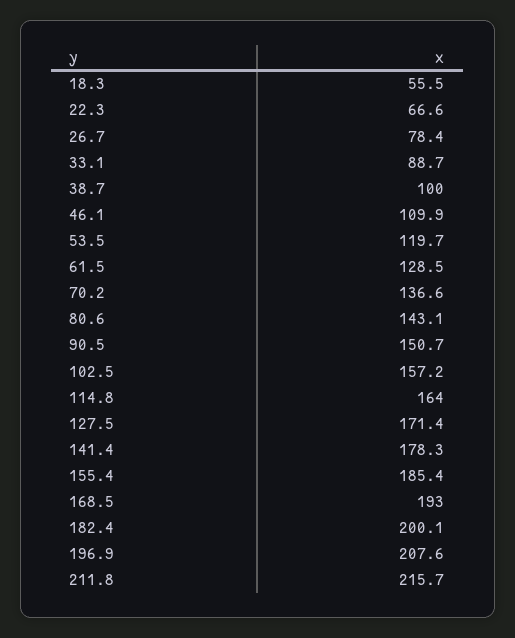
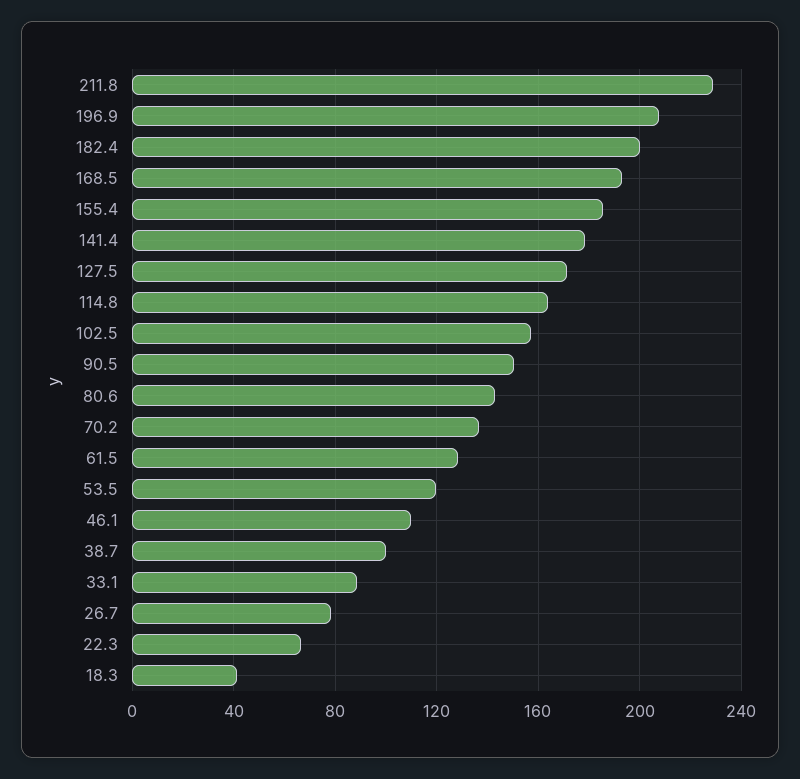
18.3: 55.5 -> 40
211.8: 215.7 -> 230

